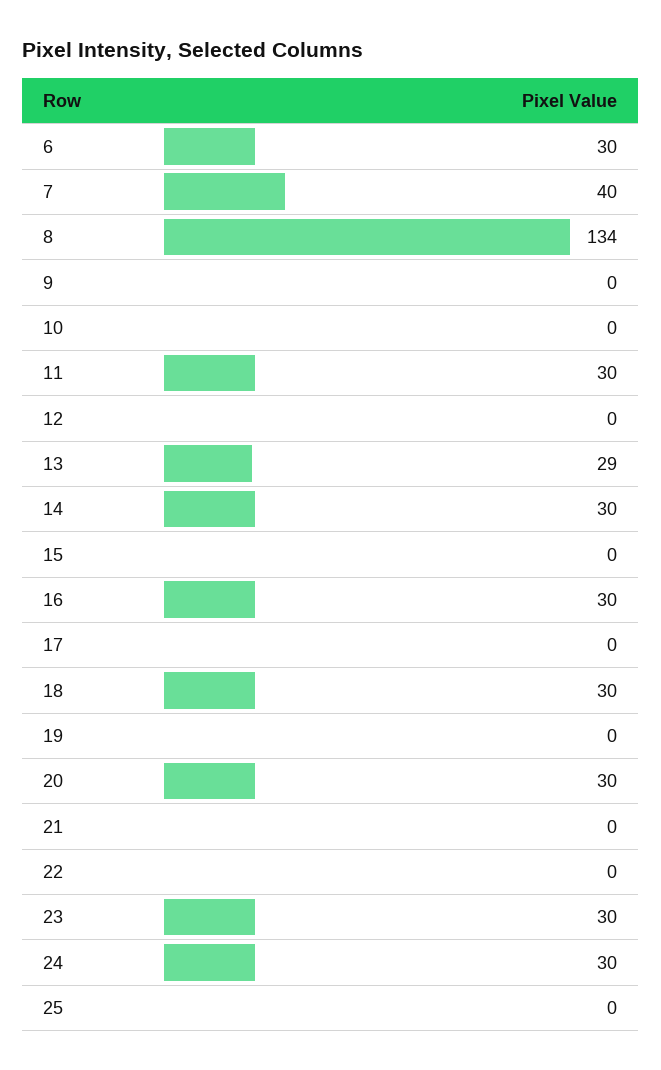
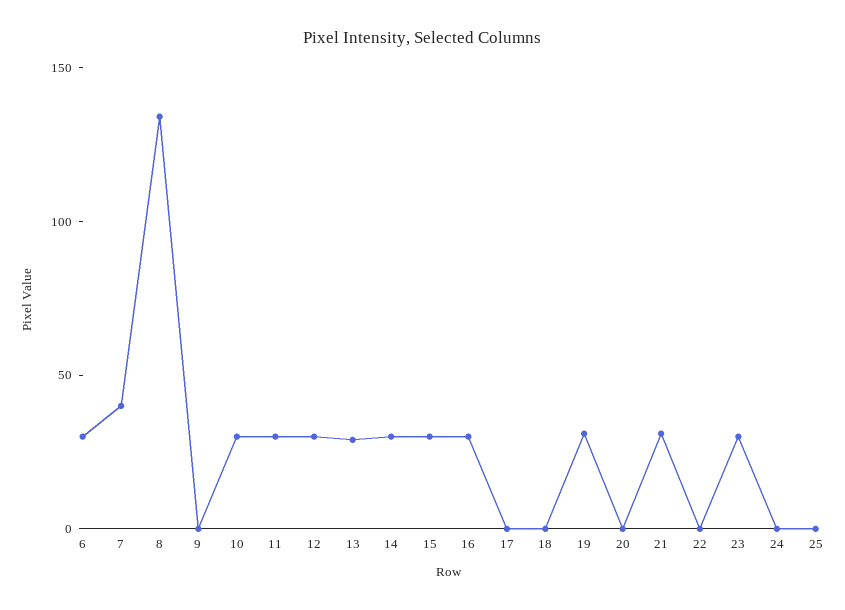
10: 0 -> 30
12: 0 -> 30
15: 0 -> 30
18: 30 -> 0
19: 0 -> 30
20: 30 -> 0
21: 0 -> 30
24: 30 -> 0

